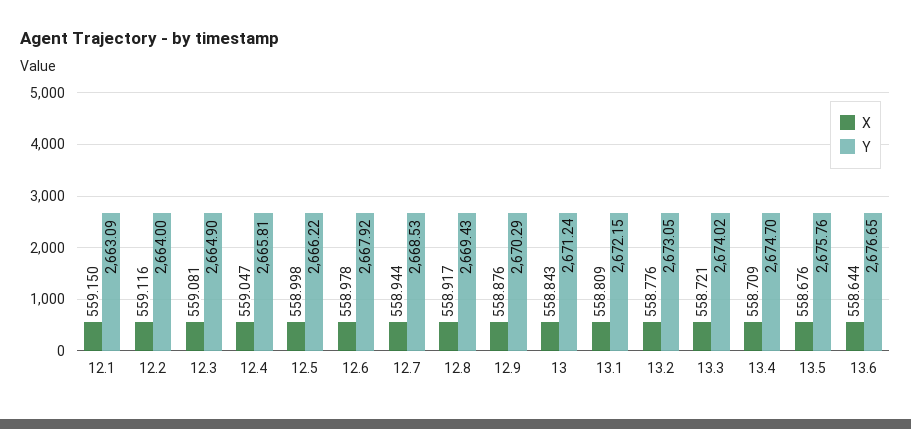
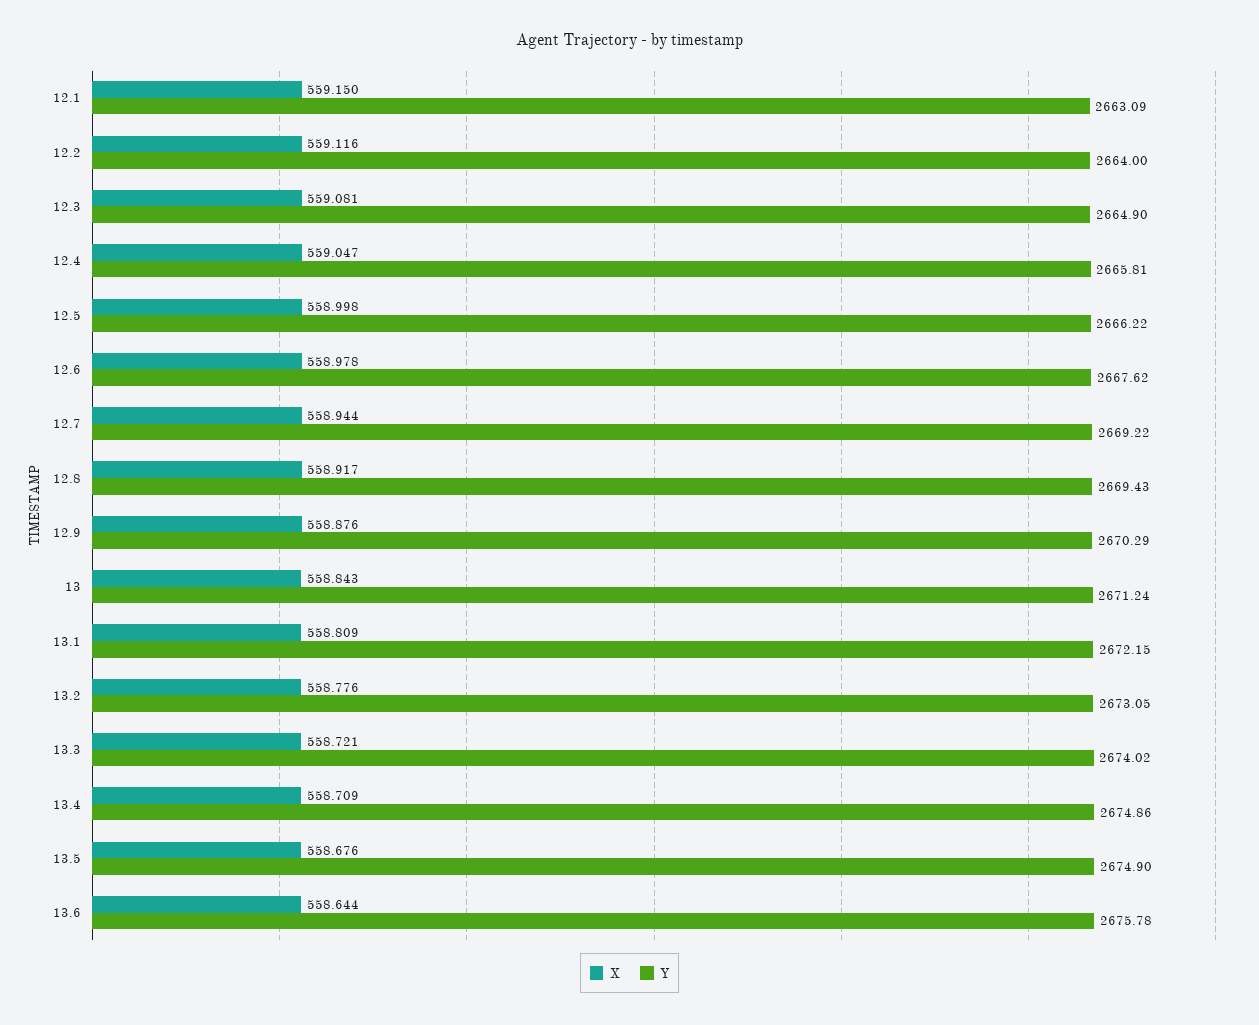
Y, 12.6: 2667.92 -> 2667.62
Y, 12.7: 2668.53 -> 2669.22
Y, 13.4: 2674.7 -> 2674.86
Y, 13.5: 2675.76 -> 2674.9
Y, 13.6: 2676.65 -> 2675.78

